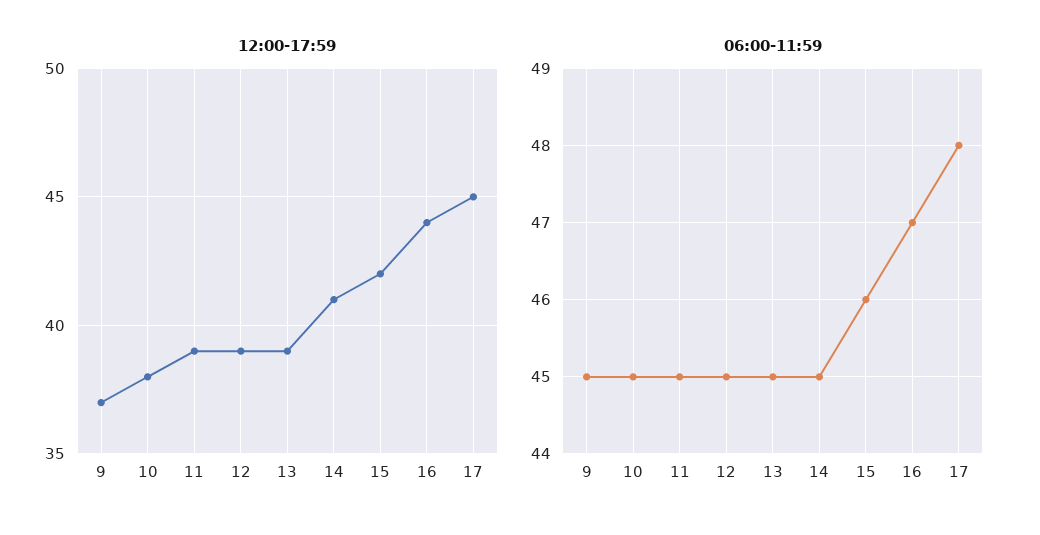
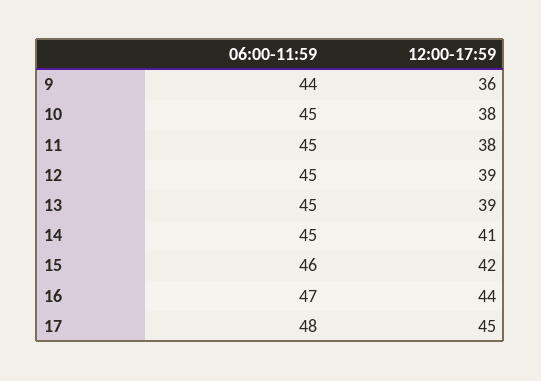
12:00-17:59, 9: 37 -> 36
12:00-17:59, 11: 39 -> 38
06:00-11:59, 9: 45 -> 44

